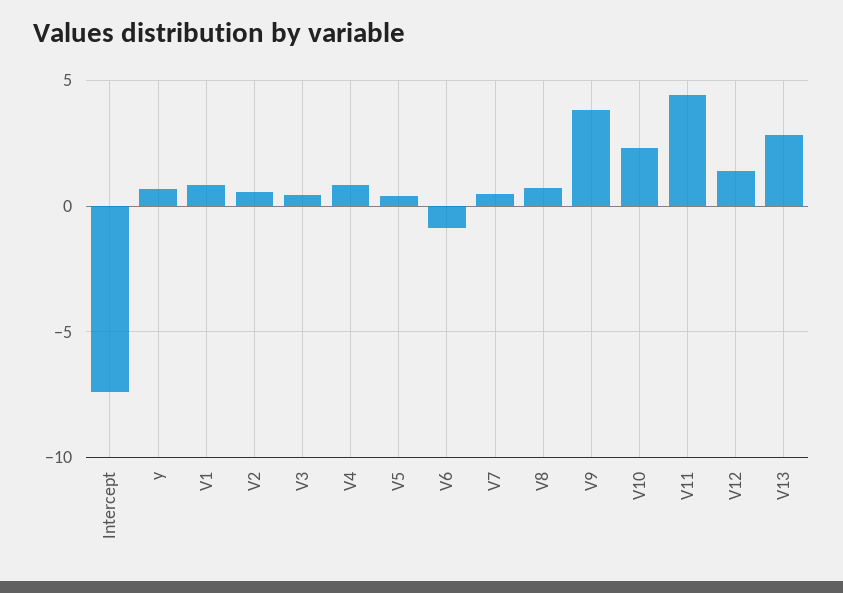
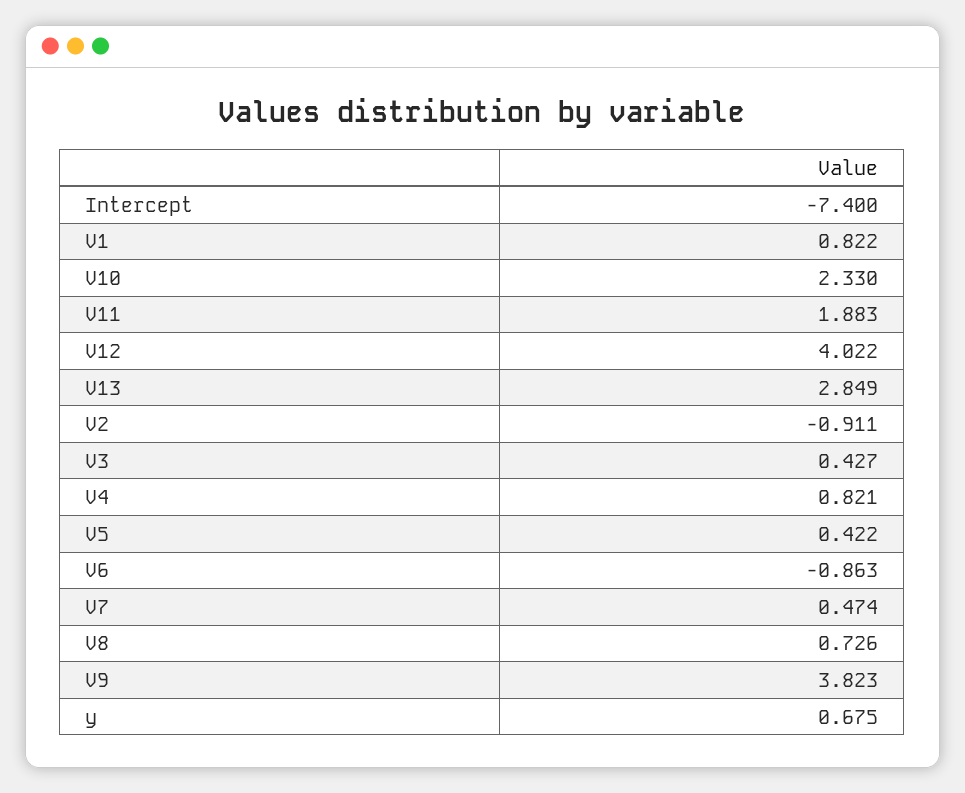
V2: 0.5 -> -0.911
V11: 4.5 -> 1.883
V12: 1.5 -> 4.022

